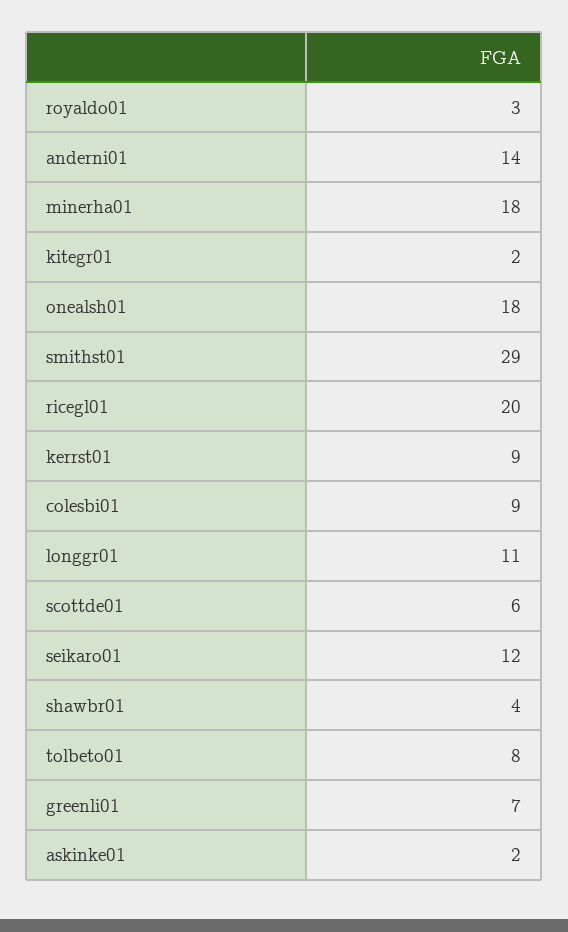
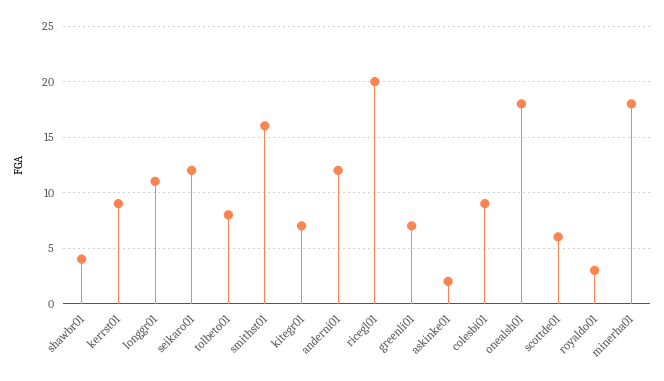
anderni01: 14 -> 12
kitegr01: 2 -> 7
smithst01: 29 -> 16

